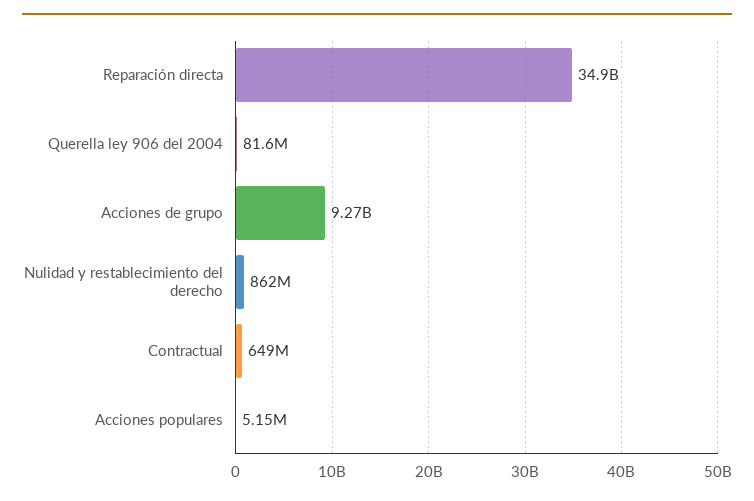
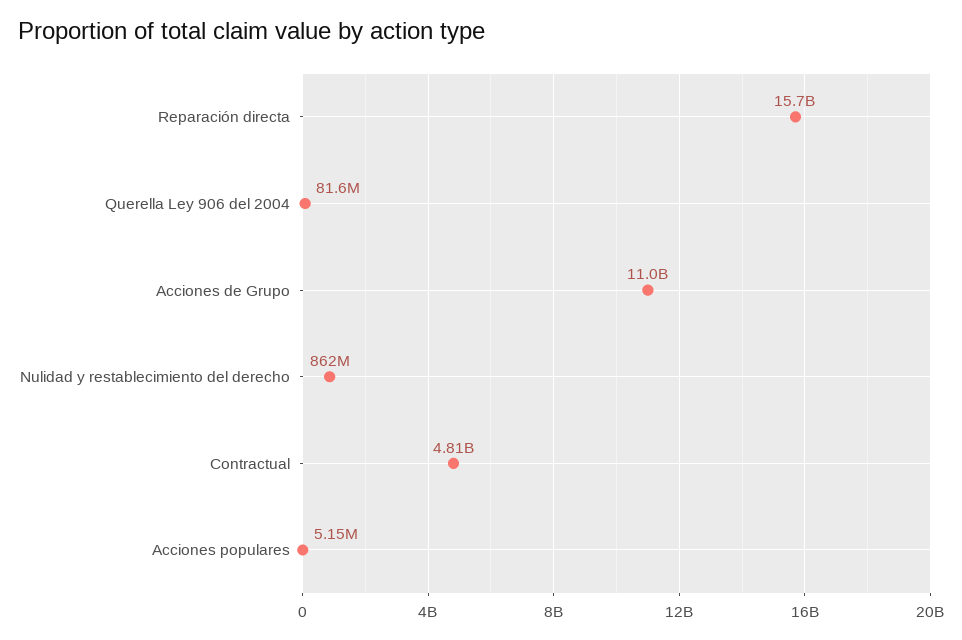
Reparación directa: 34900000000 -> 15700000000
Acciones de grupo: 9270000000 -> 11000000000
Contractual: 649000000 -> 4810000000

